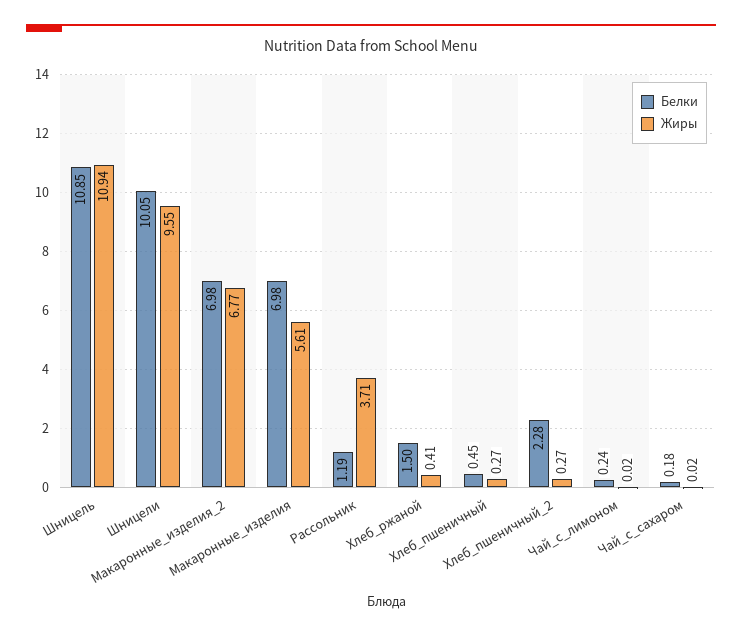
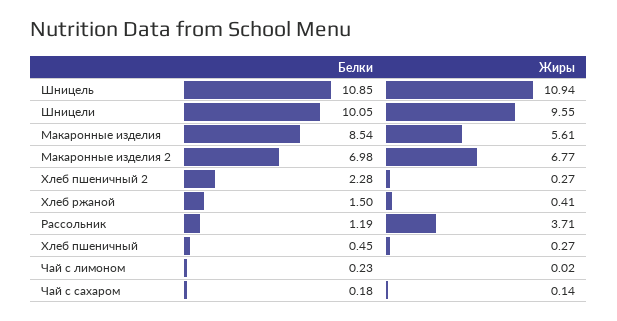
Белки, Макаронные_изделия: 6.98 -> 8.54
Белки, Чай_с_лимоном: 0.24 -> 0.23
Жиры, Чай_с_сахаром: 0.02 -> 0.14

